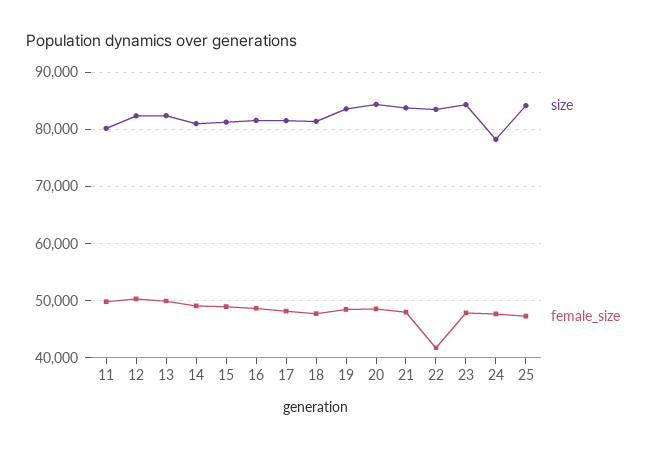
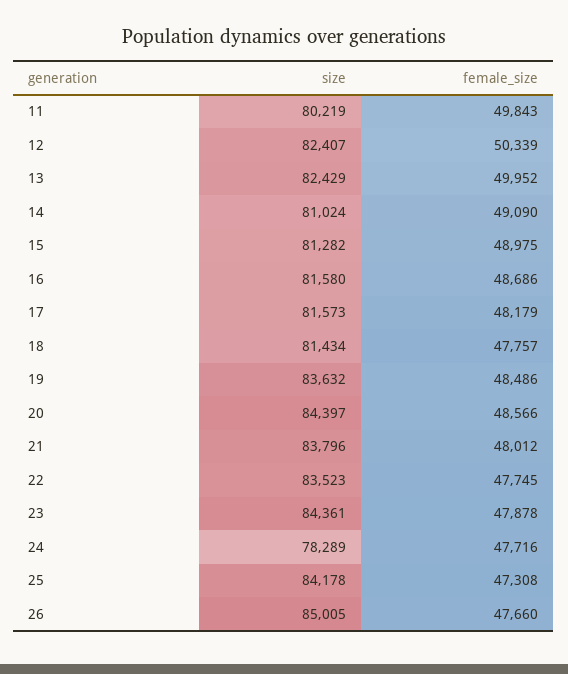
female_size, 22: 42000 -> 47745
size, 26: none -> 85005
female_size, 26: none -> 47660

